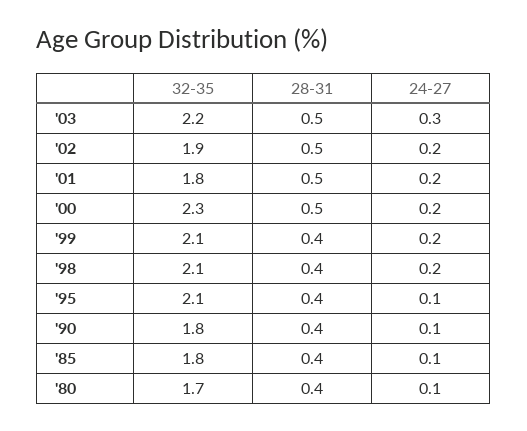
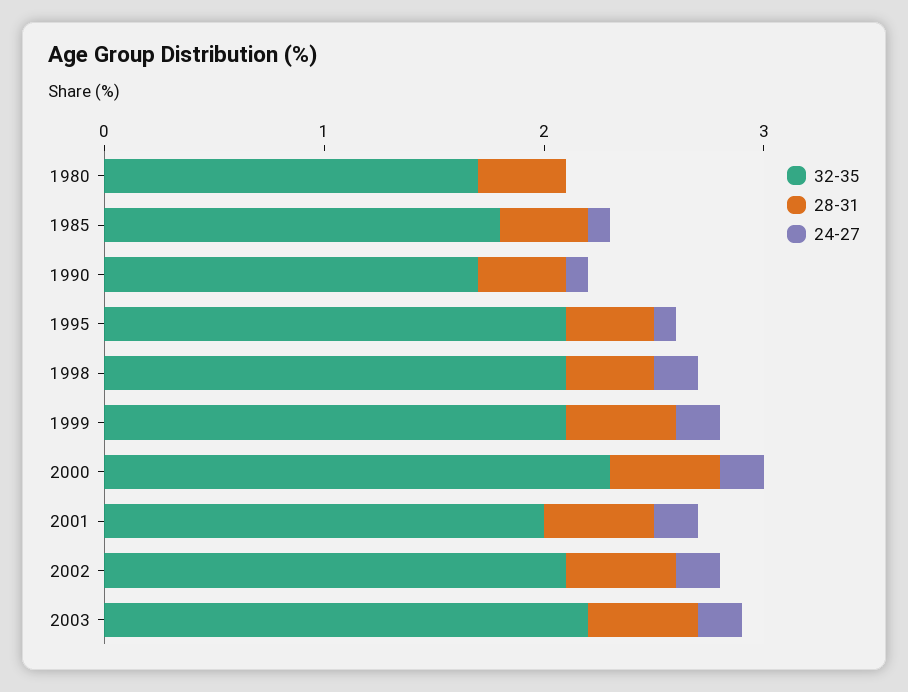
24-27, '03: 0.3 -> 0.2
32-35, '02: 1.9 -> 2.1
32-35, '01: 1.8 -> 2
28-31, '99: 0.4 -> 0.5
32-35, '90: 1.8 -> 1.7
24-27, '80: 0.1 -> 0

